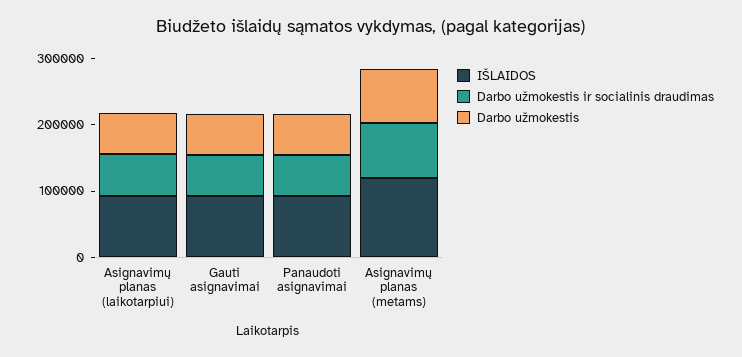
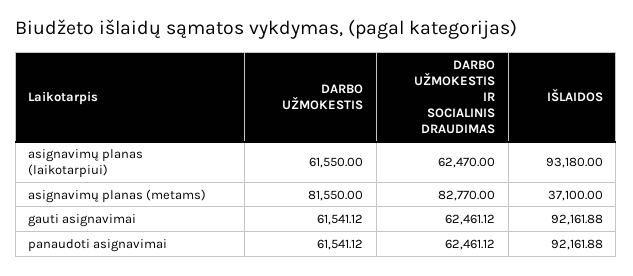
IŠLAIDOS, Asignavimų planas (metams): 120000 -> 37100

